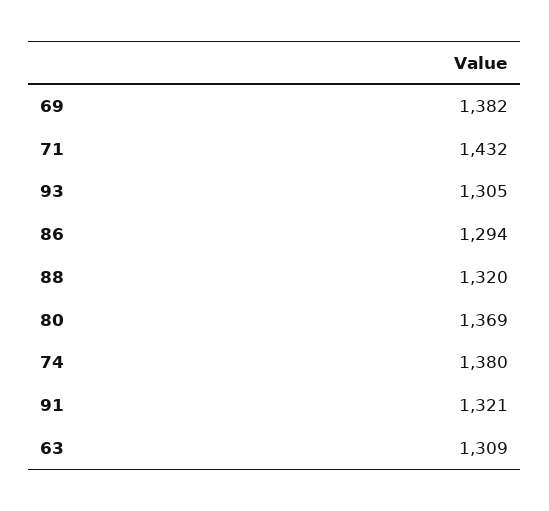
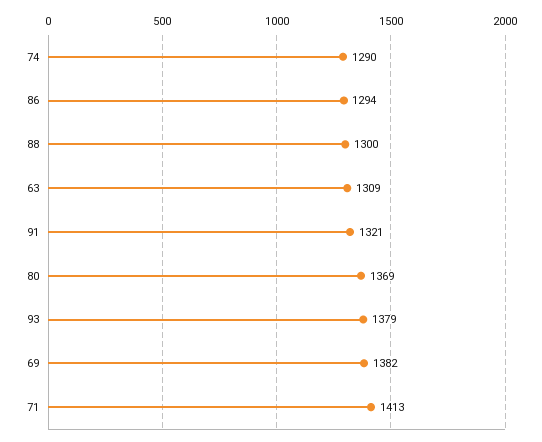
71: 1432 -> 1413
93: 1305 -> 1379
88: 1320 -> 1300
74: 1380 -> 1290

